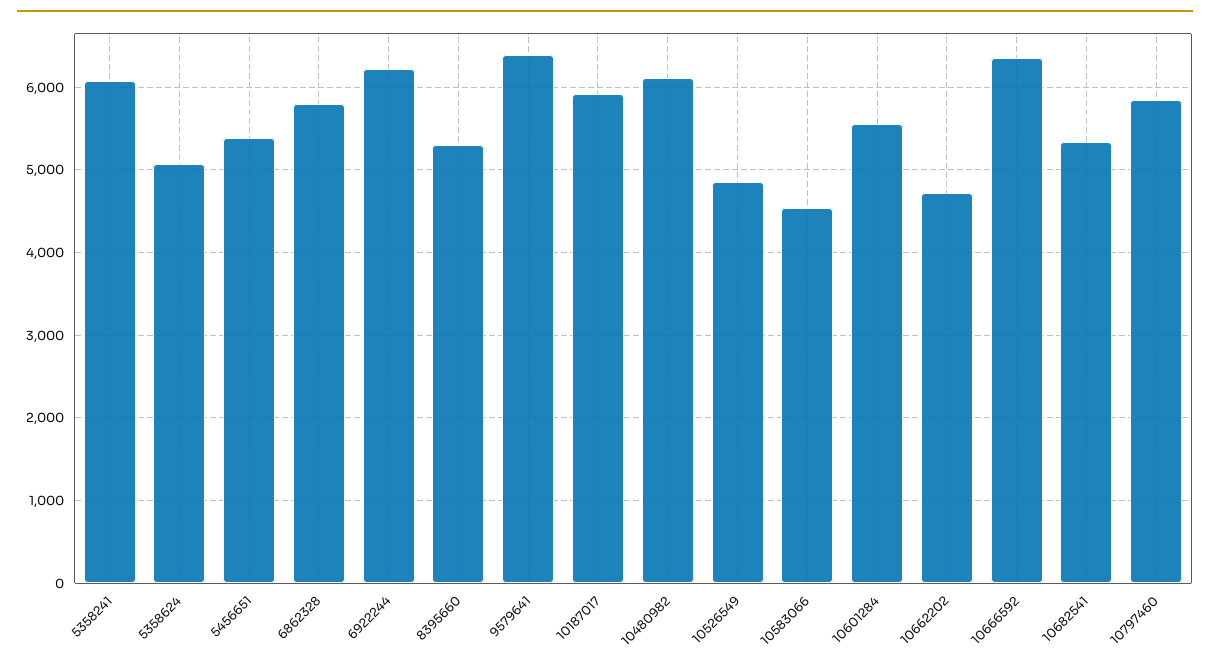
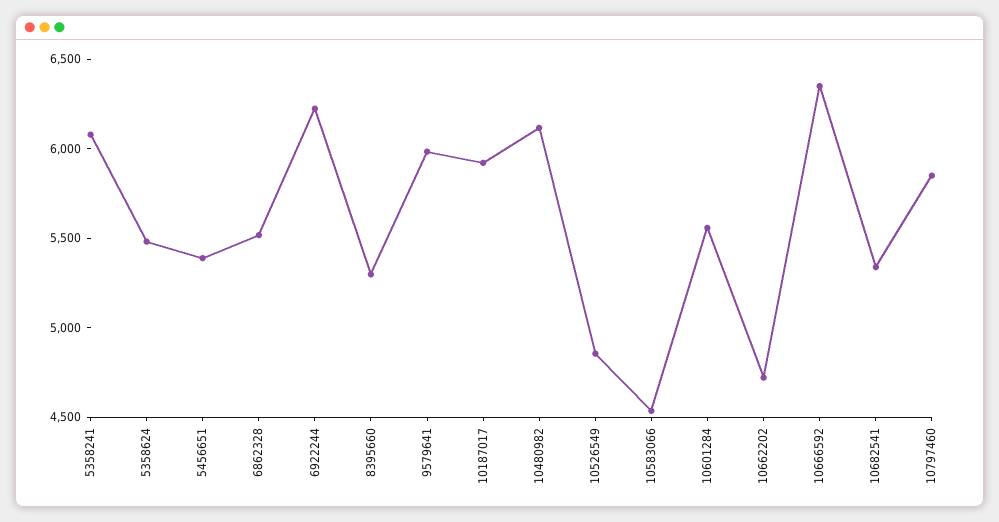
5358624: 5100 -> 5500
6862328: 5800 -> 5500
9579641: 6400 -> 6000

